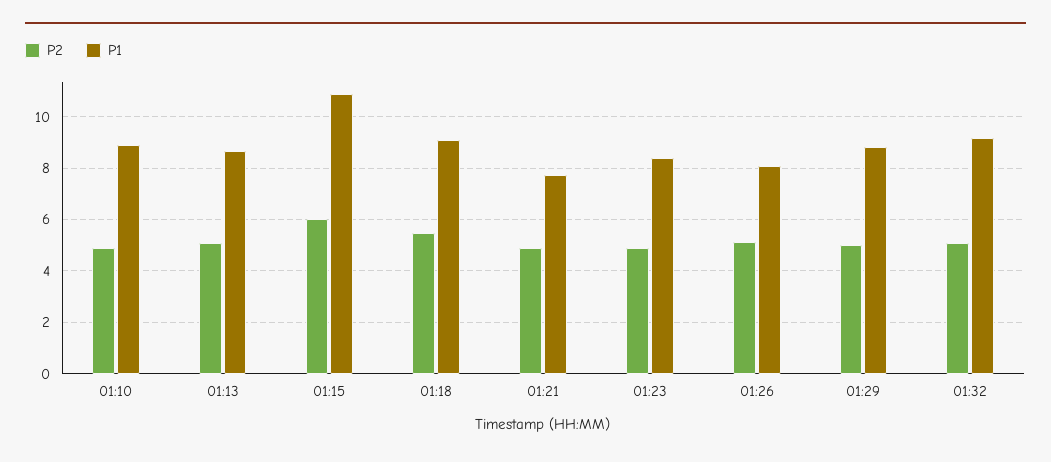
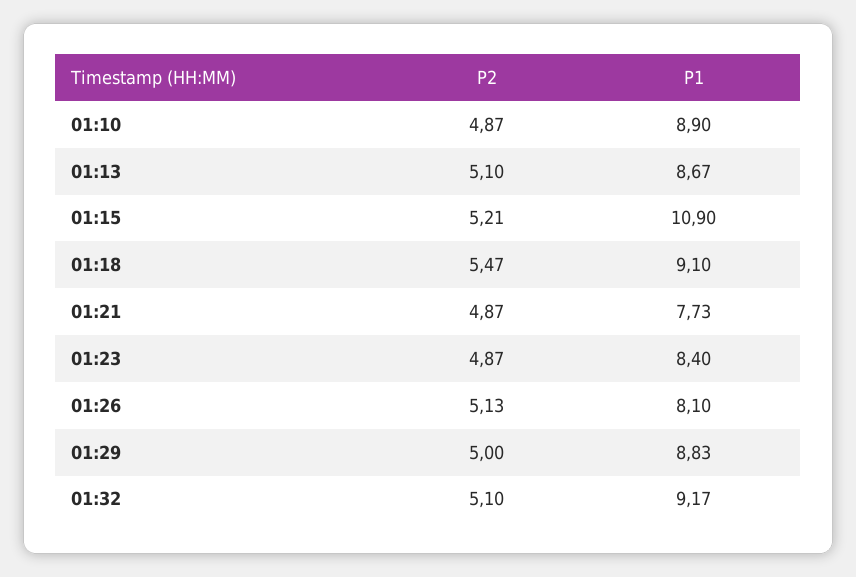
P2, 01:15: 6 -> 5.21

